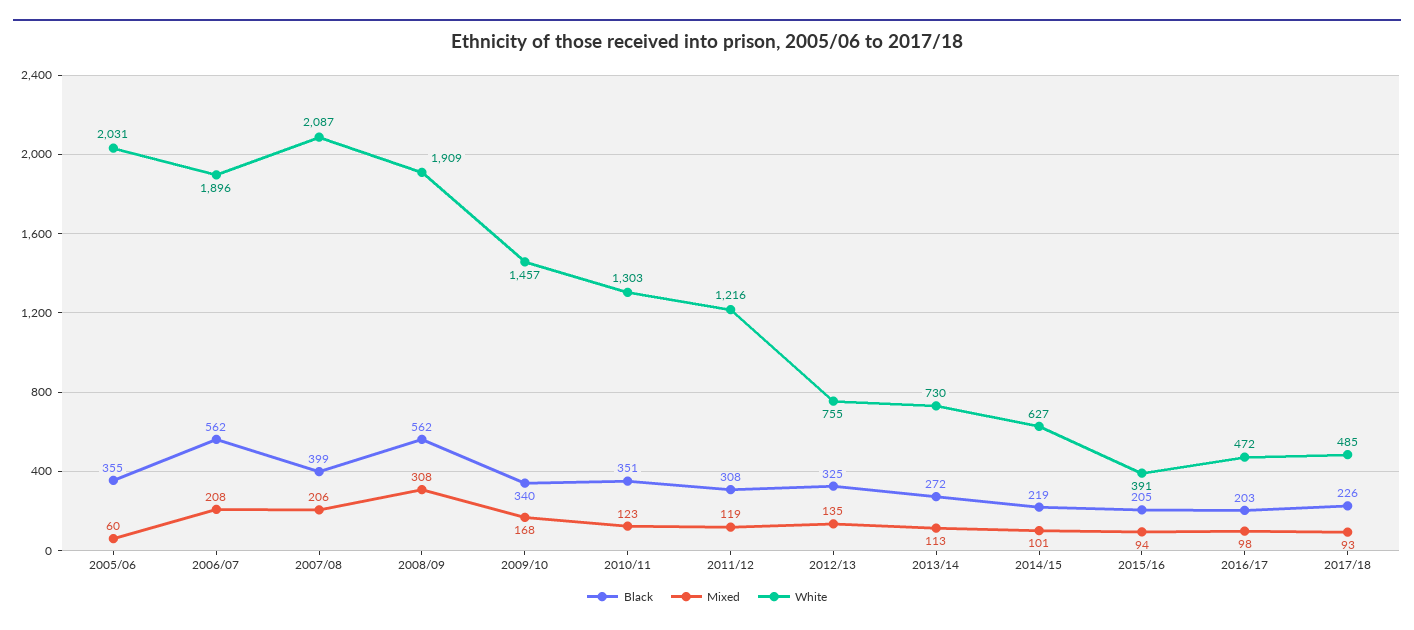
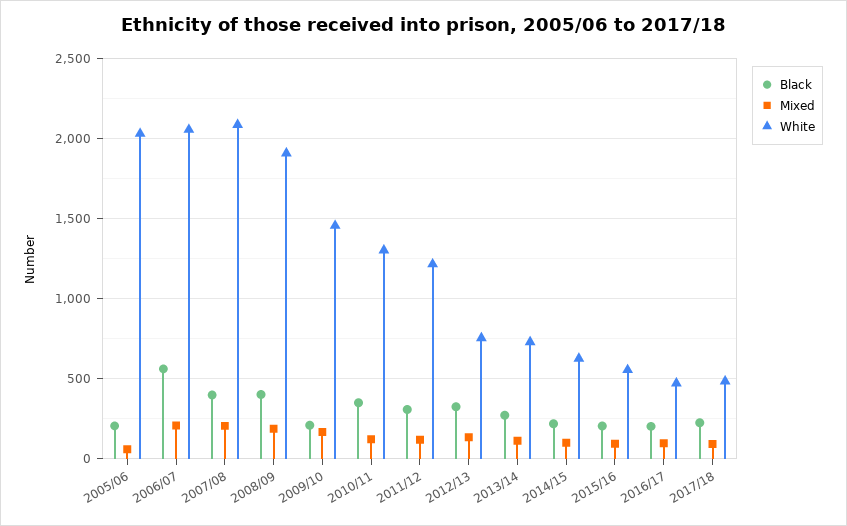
Black, 2005/06: 355 -> 200
White, 2006/07: 1896 -> 2050
Black, 2008/09: 562 -> 400
Mixed, 2008/09: 308 -> 200
Black, 2009/10: 340 -> 200
White, 2015/16: 391 -> 550

